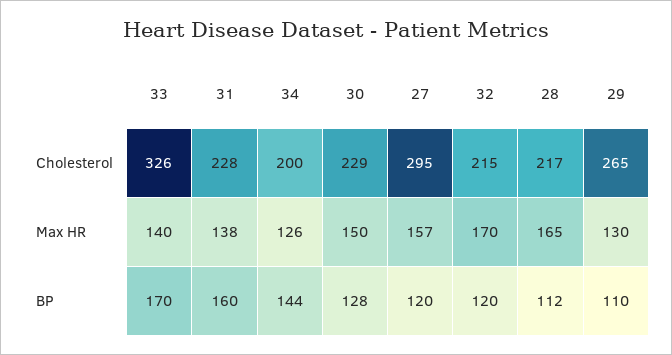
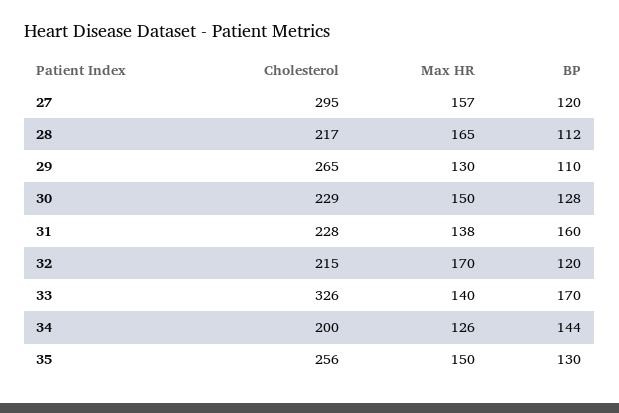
35, Cholesterol: none -> 256
35, Max HR: none -> 150
35, BP: none -> 130

